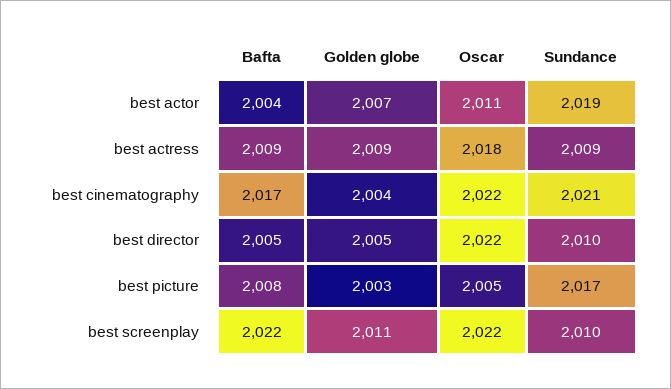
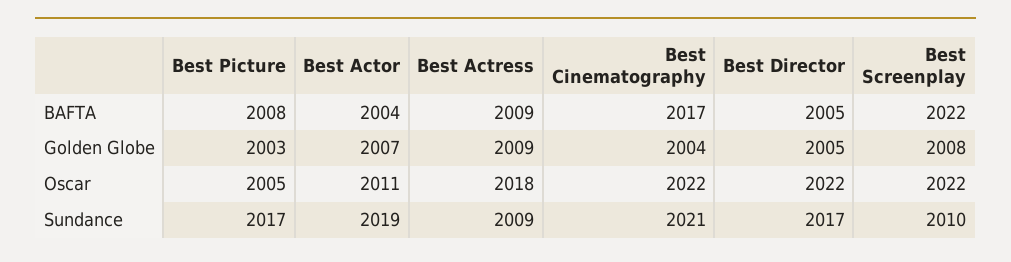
Sundance, best director: 2010 -> 2017
Golden globe, best screenplay: 2011 -> 2008

